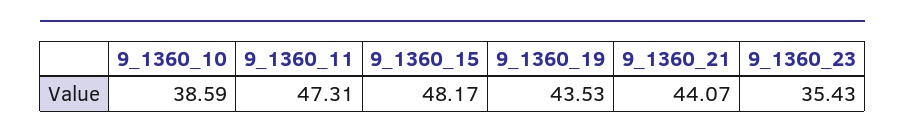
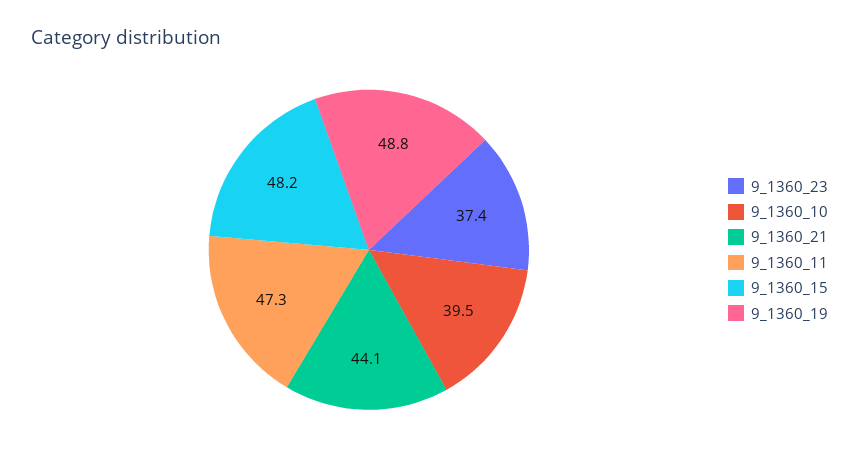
9_1360_10: 38.59 -> 39.5
9_1360_19: 43.53 -> 48.8
9_1360_23: 35.43 -> 37.4

